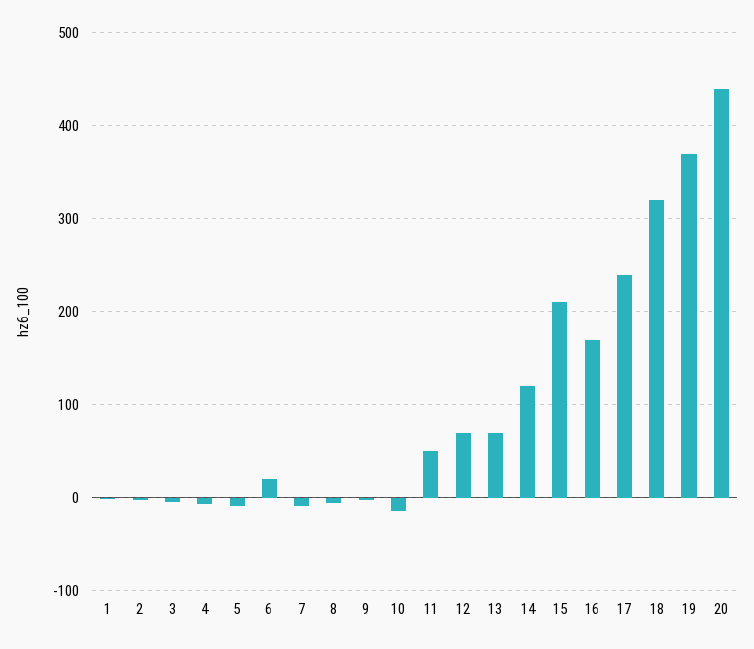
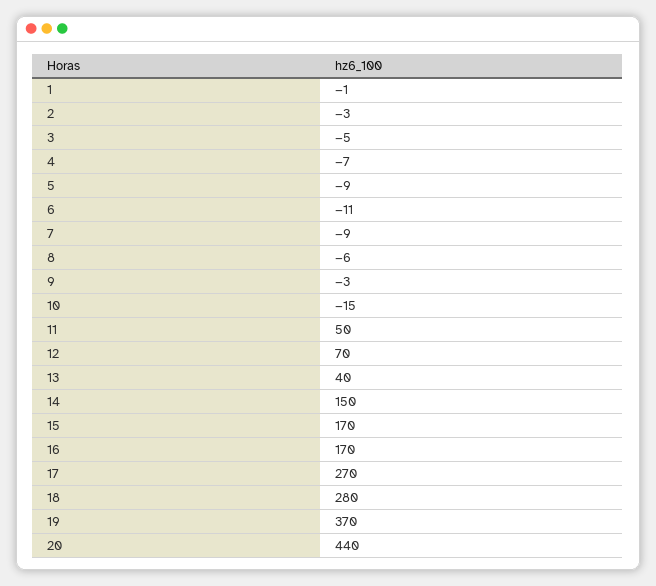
6: 20 -> -11
13: 70 -> 40
14: 120 -> 150
15: 210 -> 170
17: 240 -> 270
18: 320 -> 280

